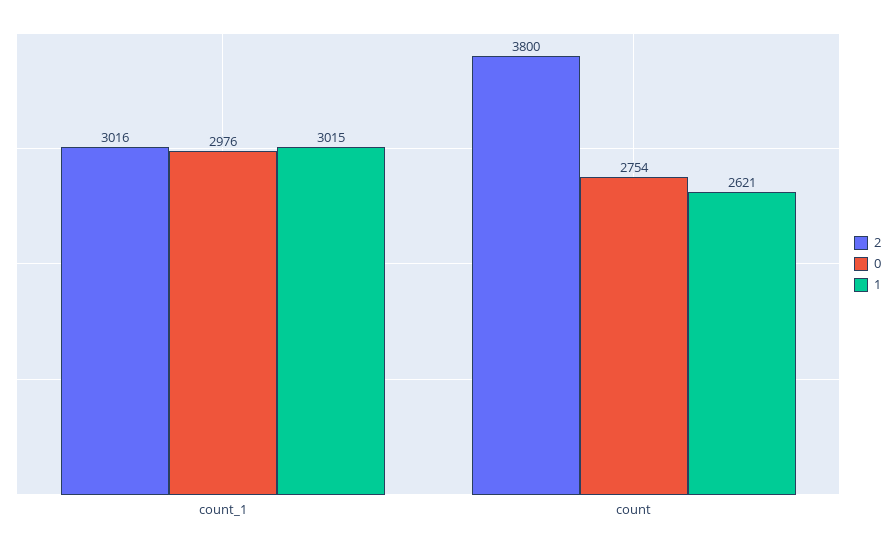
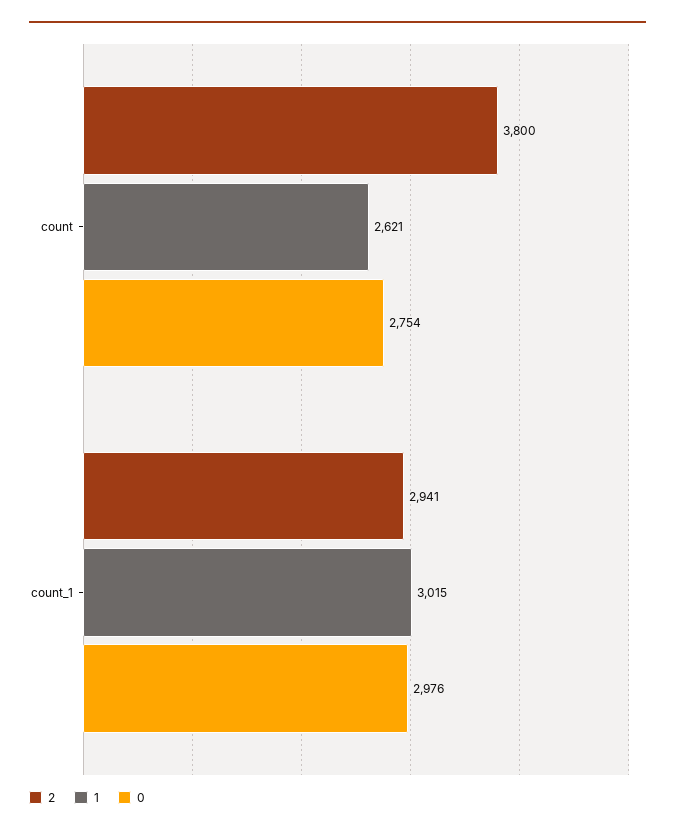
2, count_1: 3016 -> 2941

